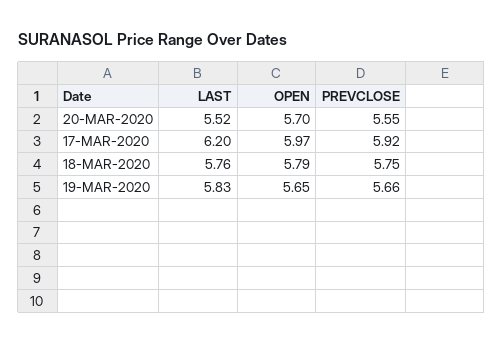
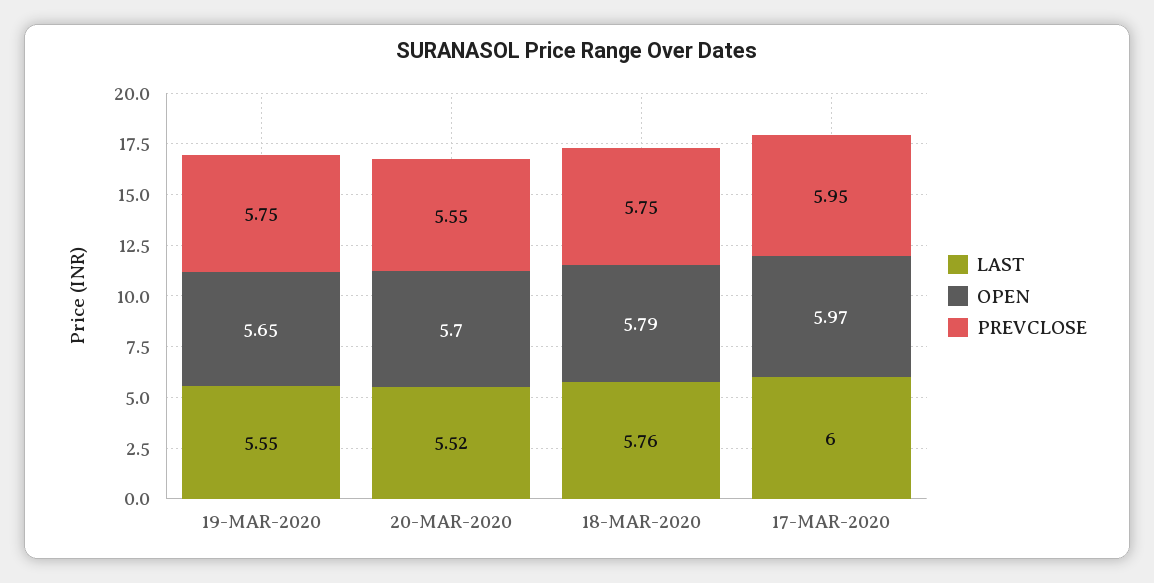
LAST, 17-MAR-2020: 6.2 -> 6
PREVCLOSE, 17-MAR-2020: 5.92 -> 5.95
LAST, 19-MAR-2020: 5.83 -> 5.55
PREVCLOSE, 19-MAR-2020: 5.66 -> 5.75

